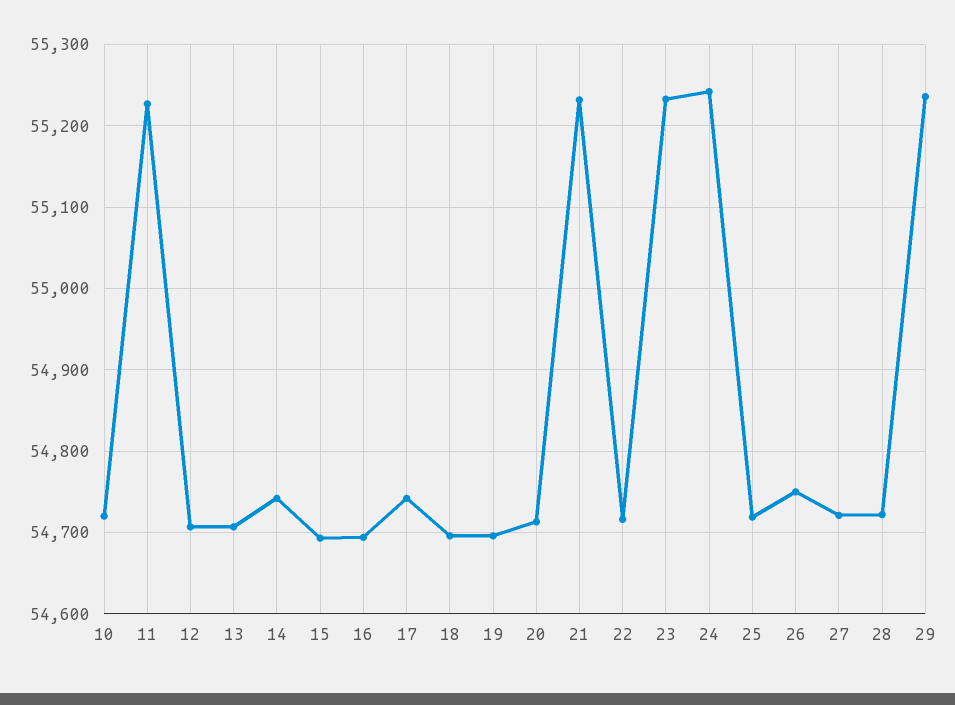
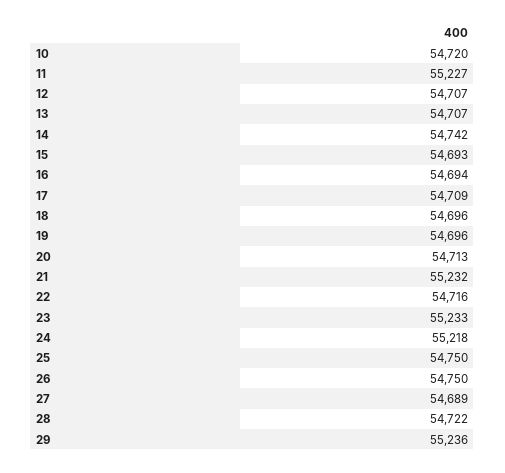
17: 54740 -> 54709
24: 55240 -> 55218
25: 54720 -> 54750
27: 54720 -> 54689

